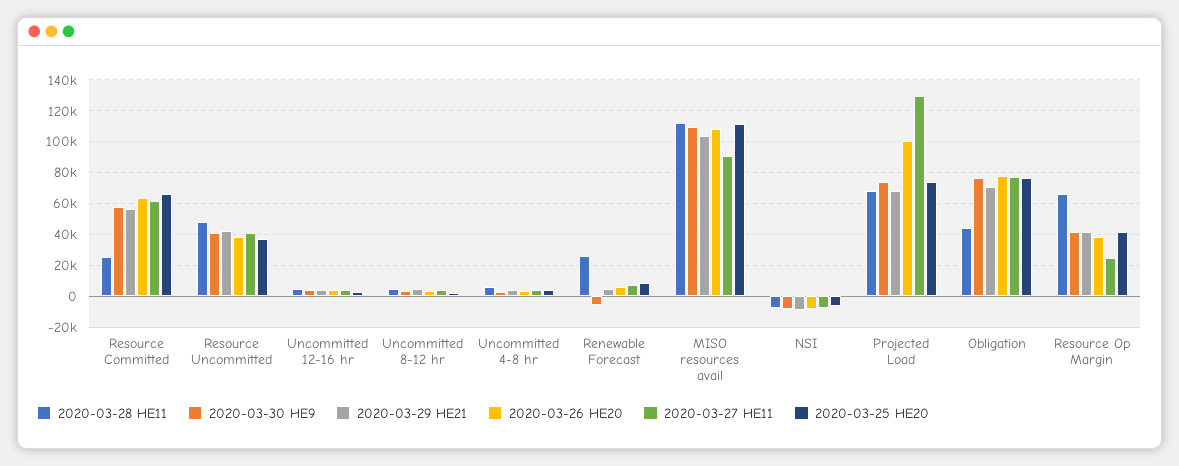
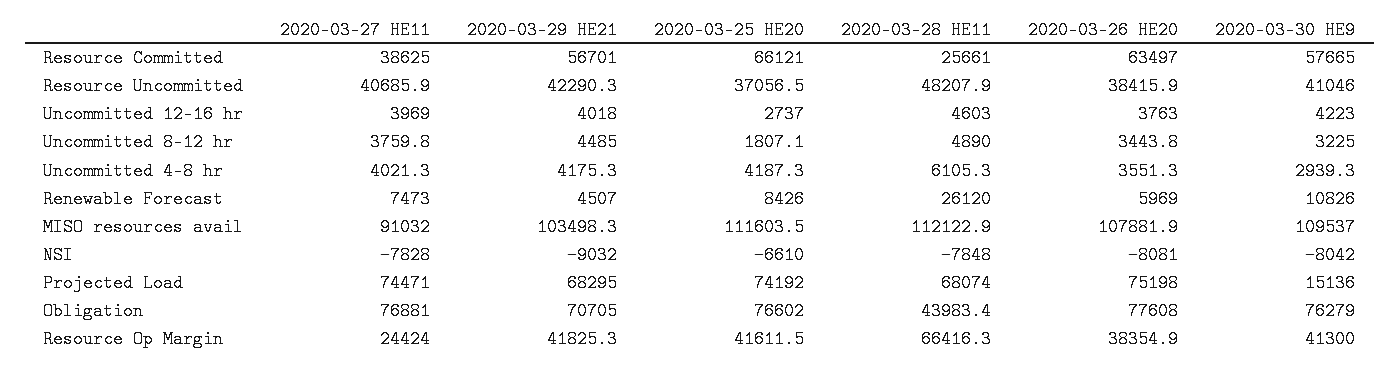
2020-03-27 HE11, Resource Committed: 60000 -> 38625
2020-03-30 HE9, Renewable Forecast: -5000 -> 10826
2020-03-30 HE9, Projected Load: 75000 -> 15136
2020-03-26 HE20, Projected Load: 100000 -> 75198
2020-03-27 HE11, Projected Load: 130000 -> 74471

